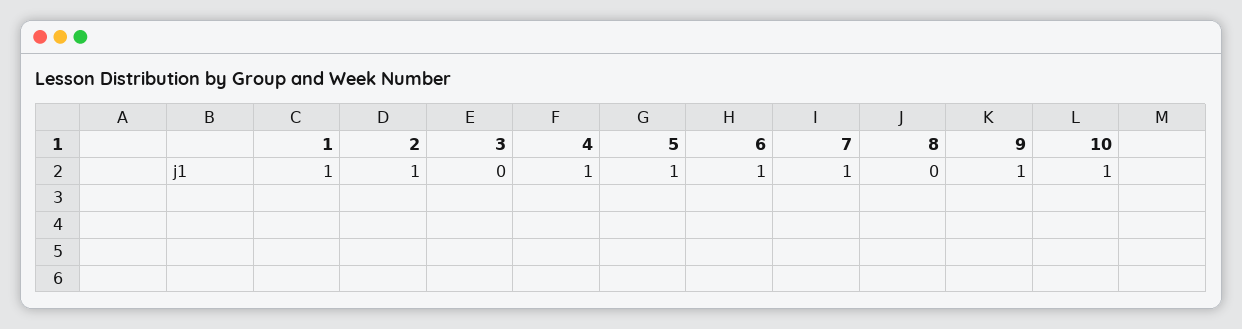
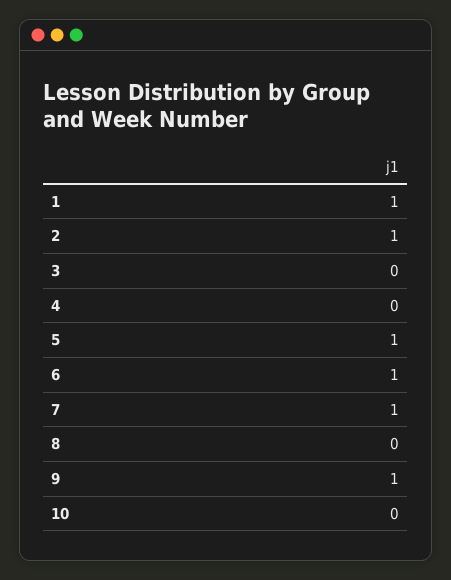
4: 1 -> 0
10: 1 -> 0

